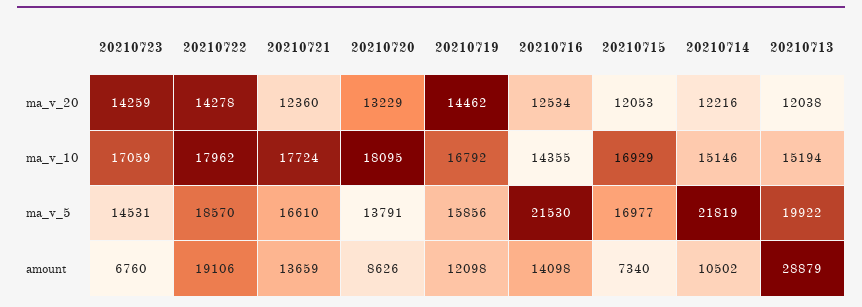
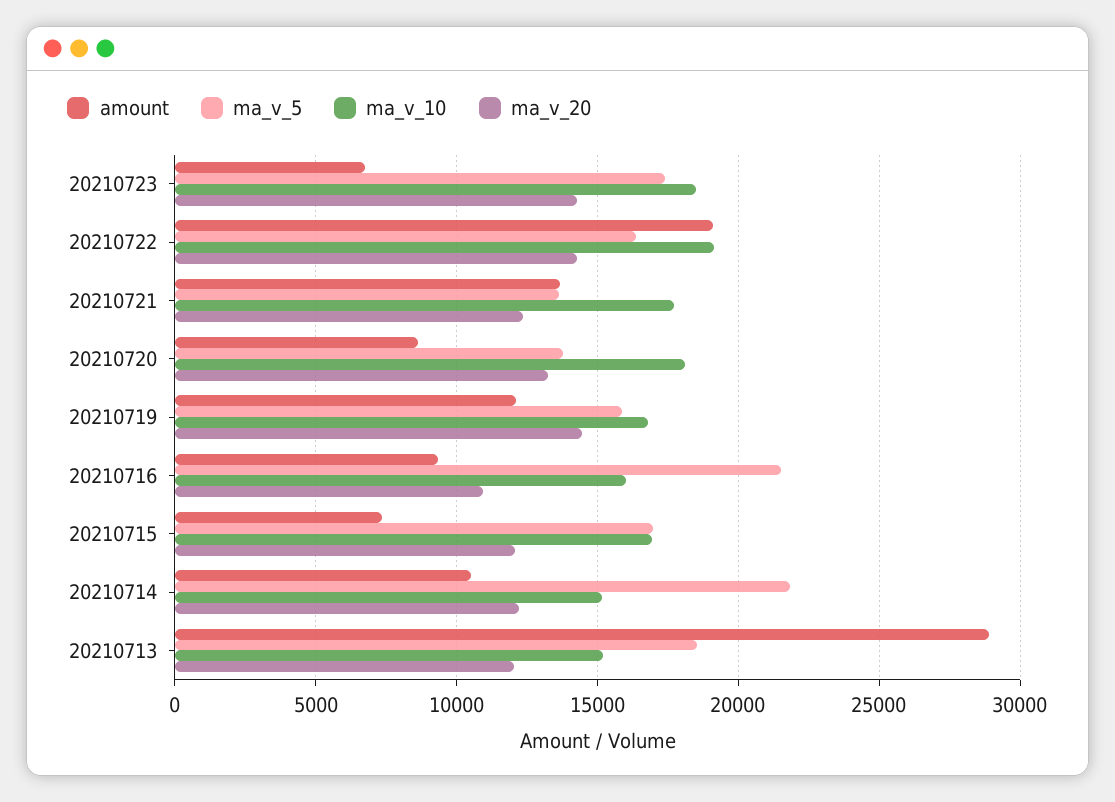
ma_v_20, 20210716: 12534 -> 11000
ma_v_10, 20210723: 17059 -> 18500
ma_v_10, 20210722: 17962 -> 19000
ma_v_10, 20210716: 14355 -> 16000
ma_v_5, 20210723: 14531 -> 17500
ma_v_5, 20210722: 18570 -> 16500
ma_v_5, 20210721: 16610 -> 13500
ma_v_5, 20210713: 19922 -> 18500
amount, 20210716: 14098 -> 9500

